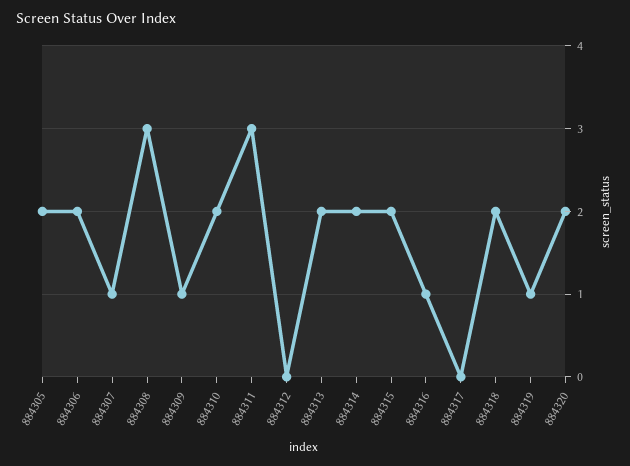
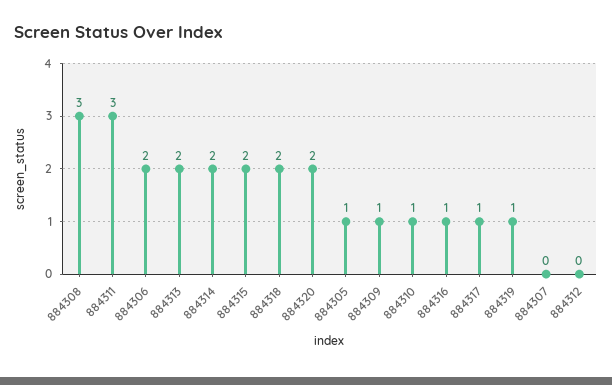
884305: 2 -> 1
884307: 1 -> 0
884310: 2 -> 1
884317: 0 -> 1

